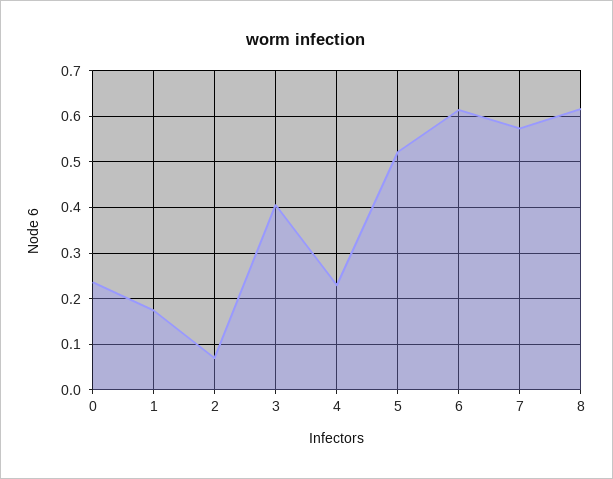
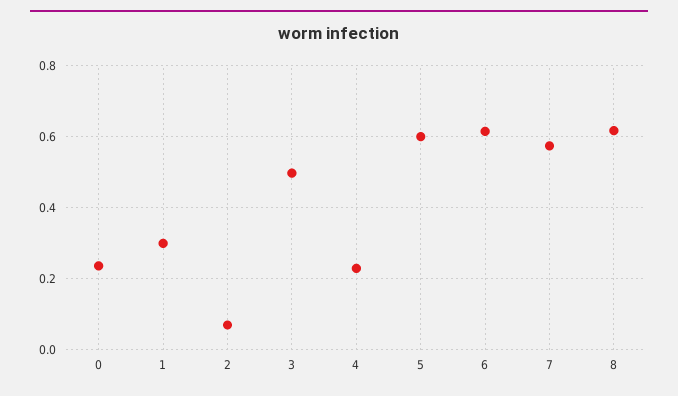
1: 0.18 -> 0.3
3: 0.4 -> 0.5
5: 0.52 -> 0.6

